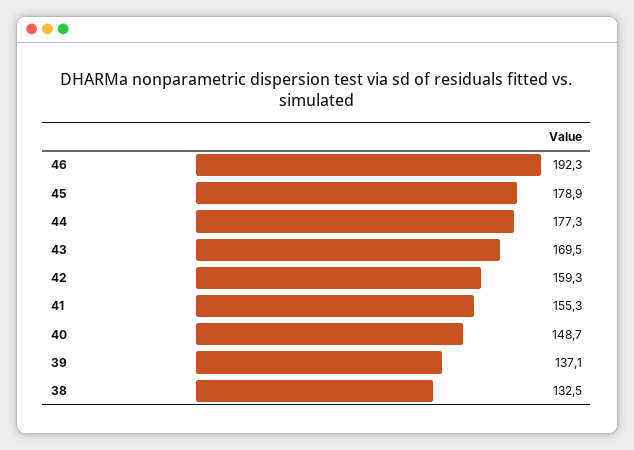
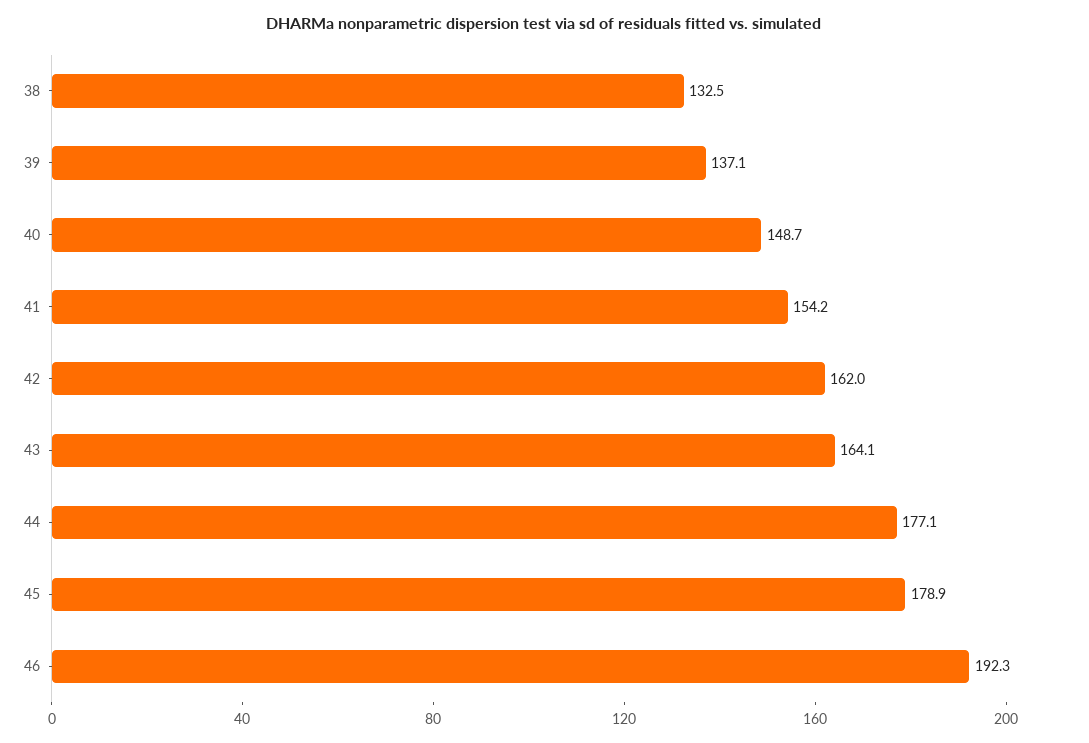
44: 177.3 -> 177.1
43: 169.5 -> 164.1
42: 159.3 -> 162
41: 155.3 -> 154.2

